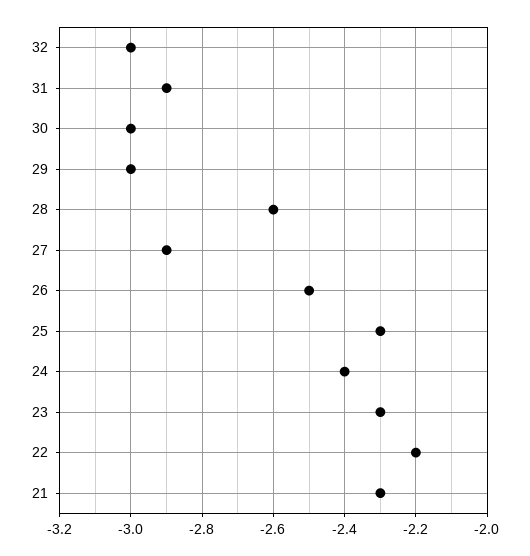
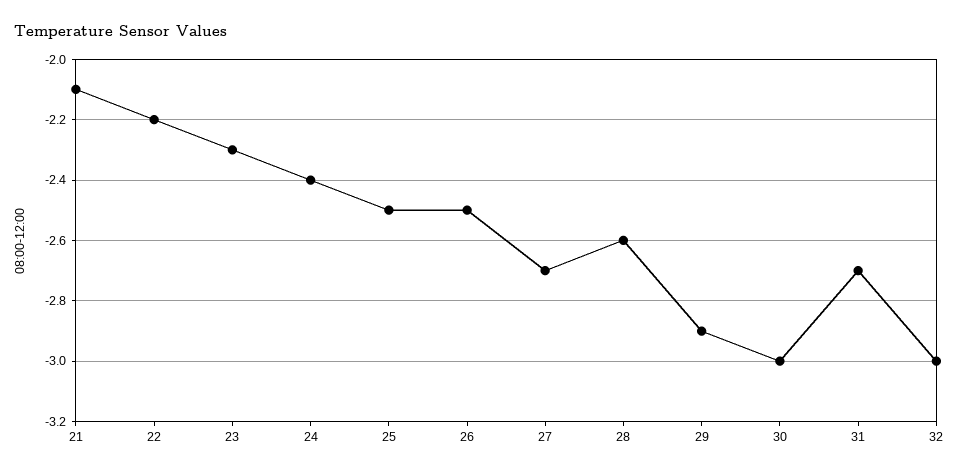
31: -2.9 -> -2.7
29: -3 -> -2.9
27: -2.9 -> -2.7
25: -2.3 -> -2.5
21: -2.3 -> -2.1

